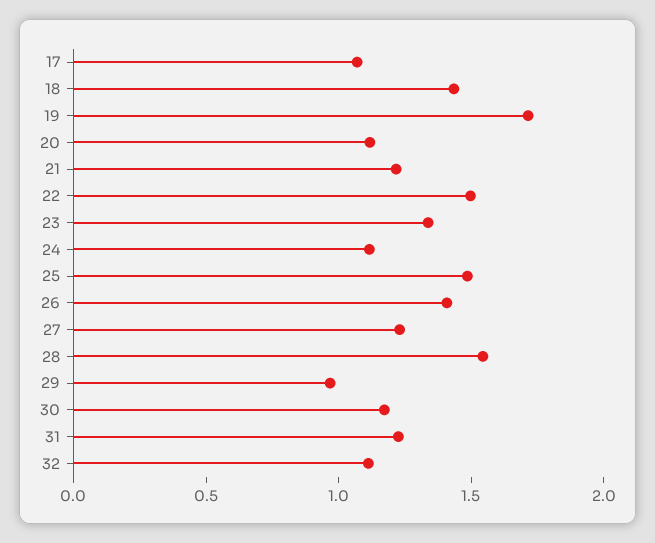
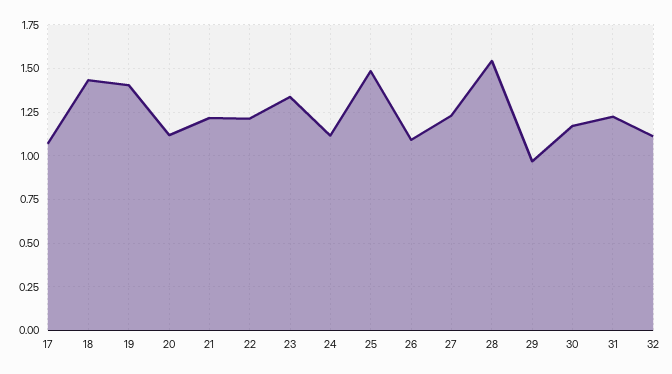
19: 1.7 -> 1.4
22: 1.5 -> 1.2
26: 1.4 -> 1.1

